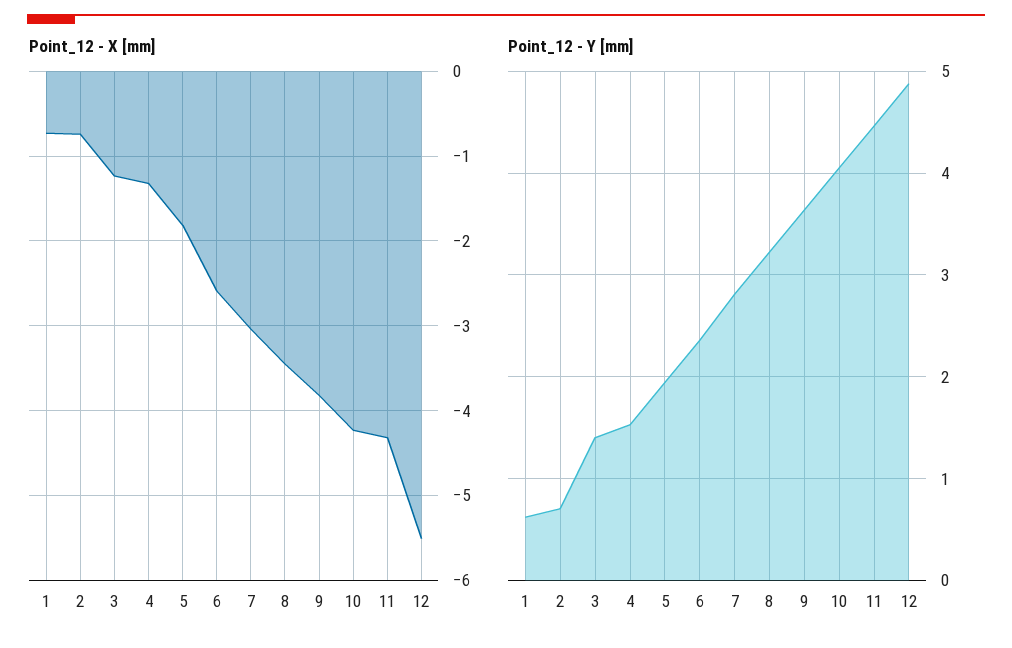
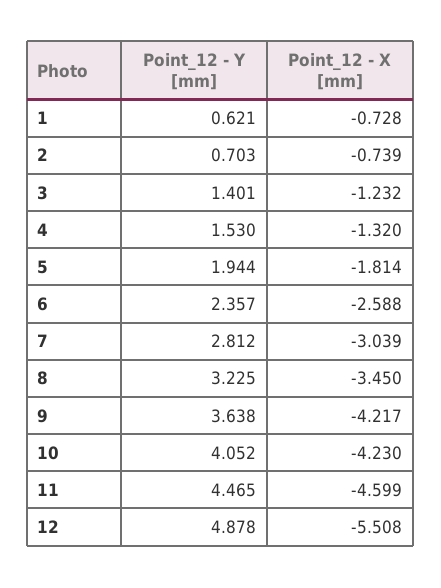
Point_12 - X [mm], 9: -3.8 -> -4.217
Point_12 - X [mm], 11: -4.3 -> -4.599

